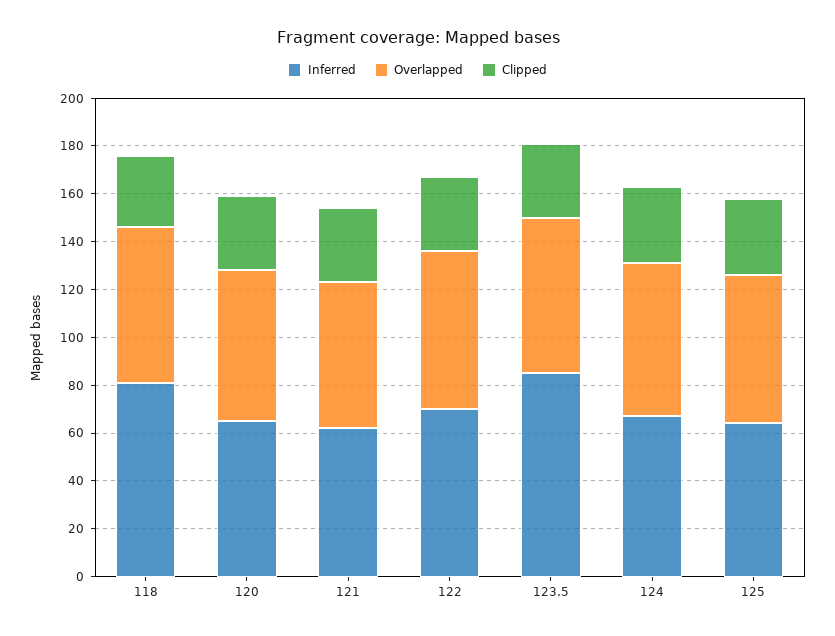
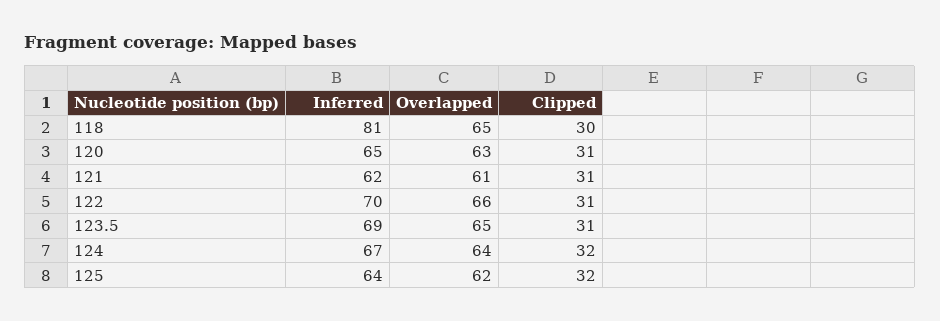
Inferred, 123.5: 85 -> 69

